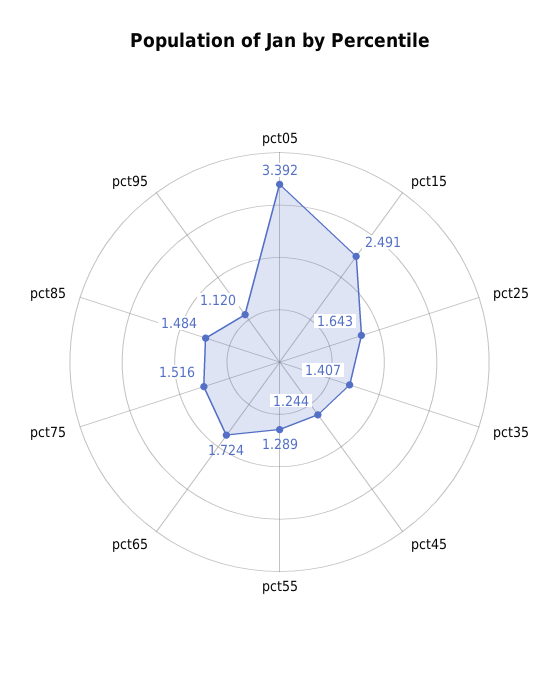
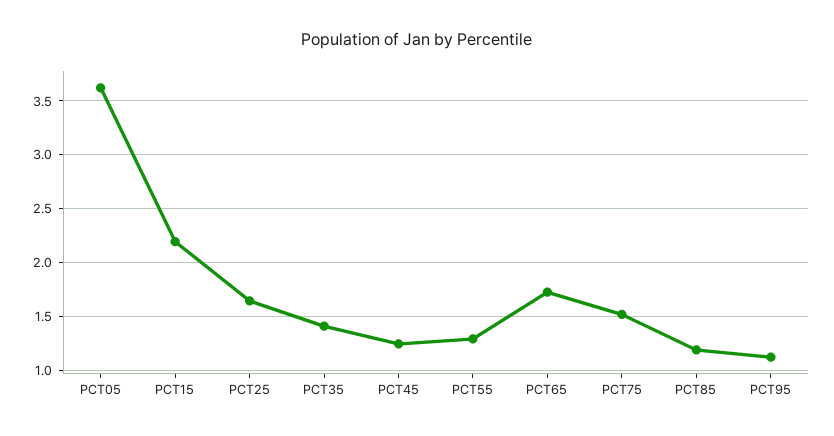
pct05: 3.392 -> 3.6
pct15: 2.491 -> 2.2
pct85: 1.484 -> 1.2

